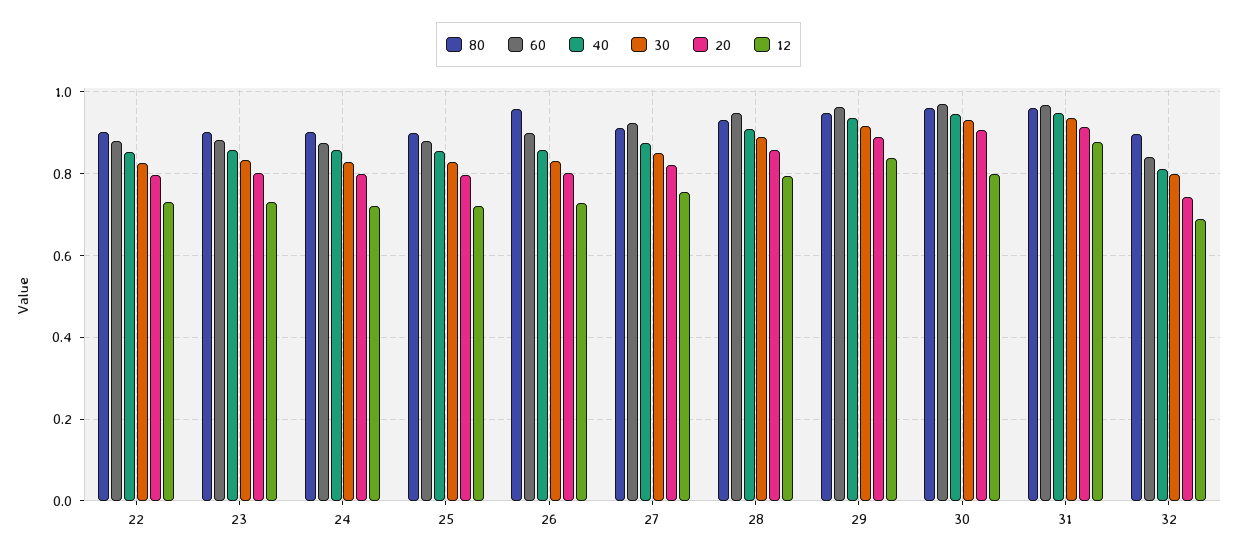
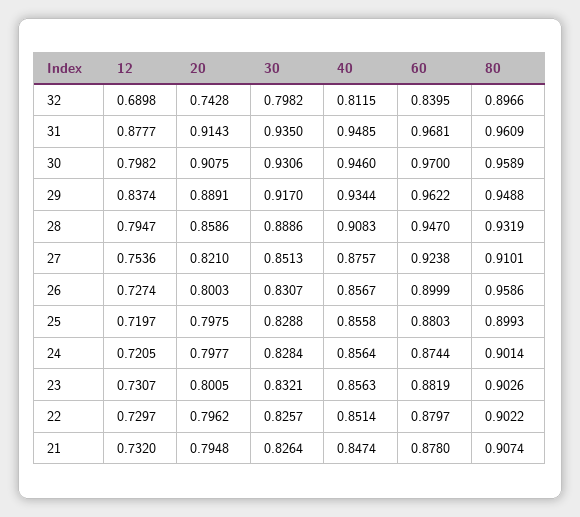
12, 21: none -> 0.732
20, 21: none -> 0.7948
30, 21: none -> 0.8264
40, 21: none -> 0.8474
60, 21: none -> 0.878
80, 21: none -> 0.9074

